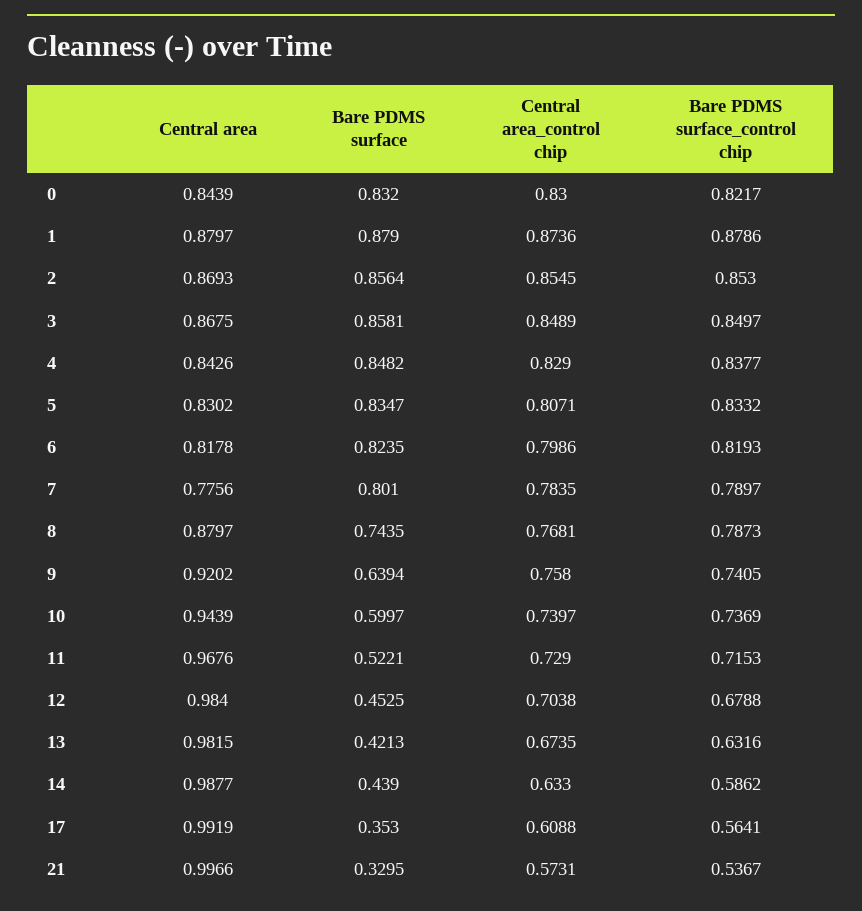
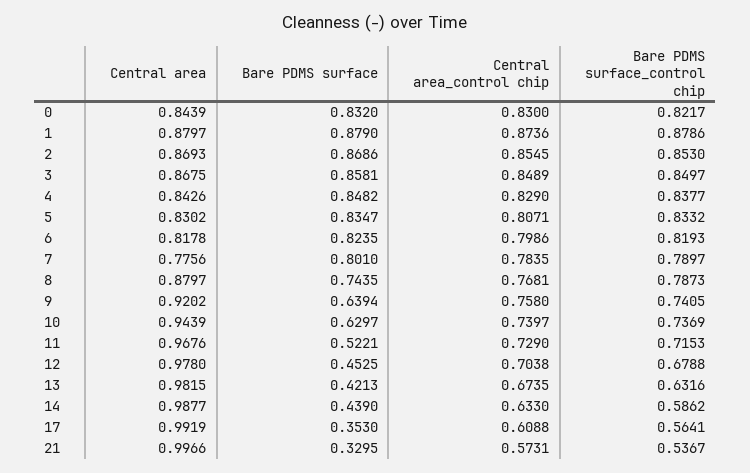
Bare PDMS surface, 2: 0.8564 -> 0.8686
Bare PDMS surface, 10: 0.5997 -> 0.6297
Central area, 12: 0.984 -> 0.978

